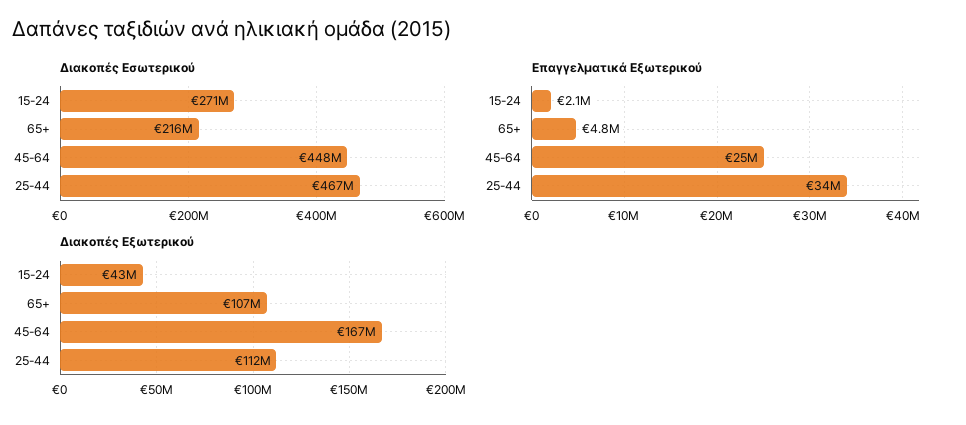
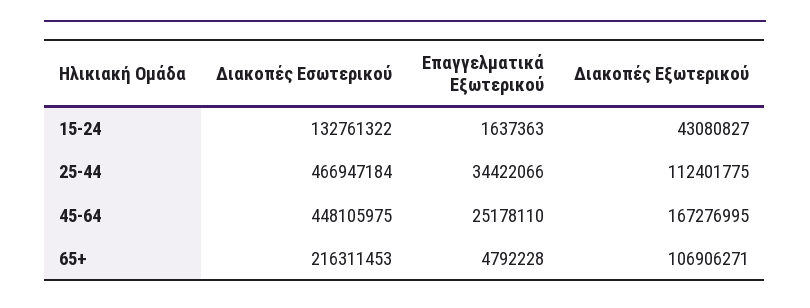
Διακοπές Εσωτερικού, 15-24: 271000000 -> 132761322
Επαγγελματικά Εξωτερικού, 15-24: 2100000 -> 1637363

